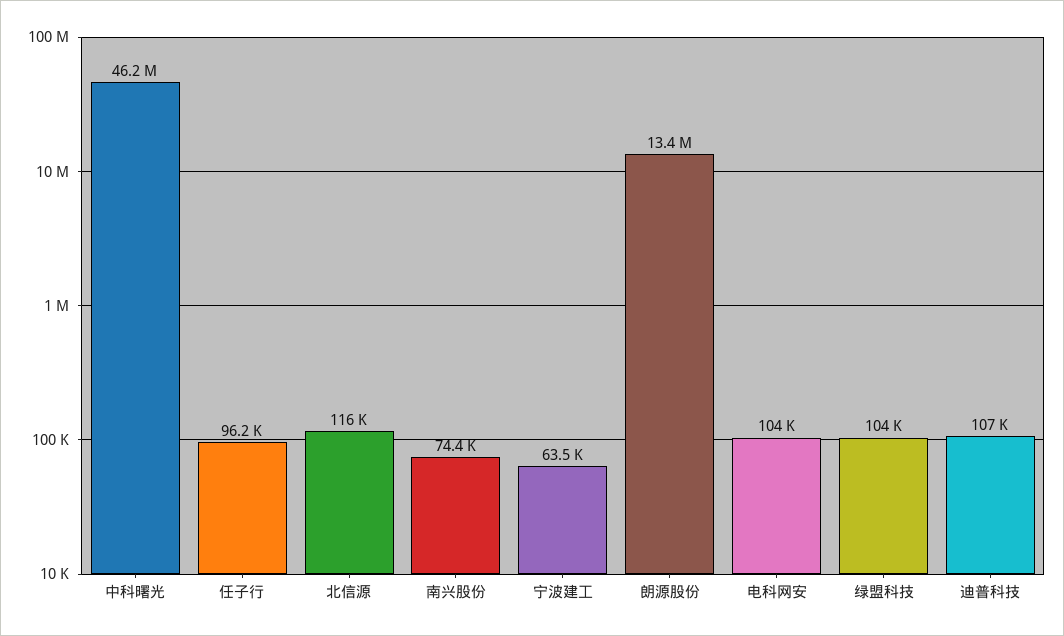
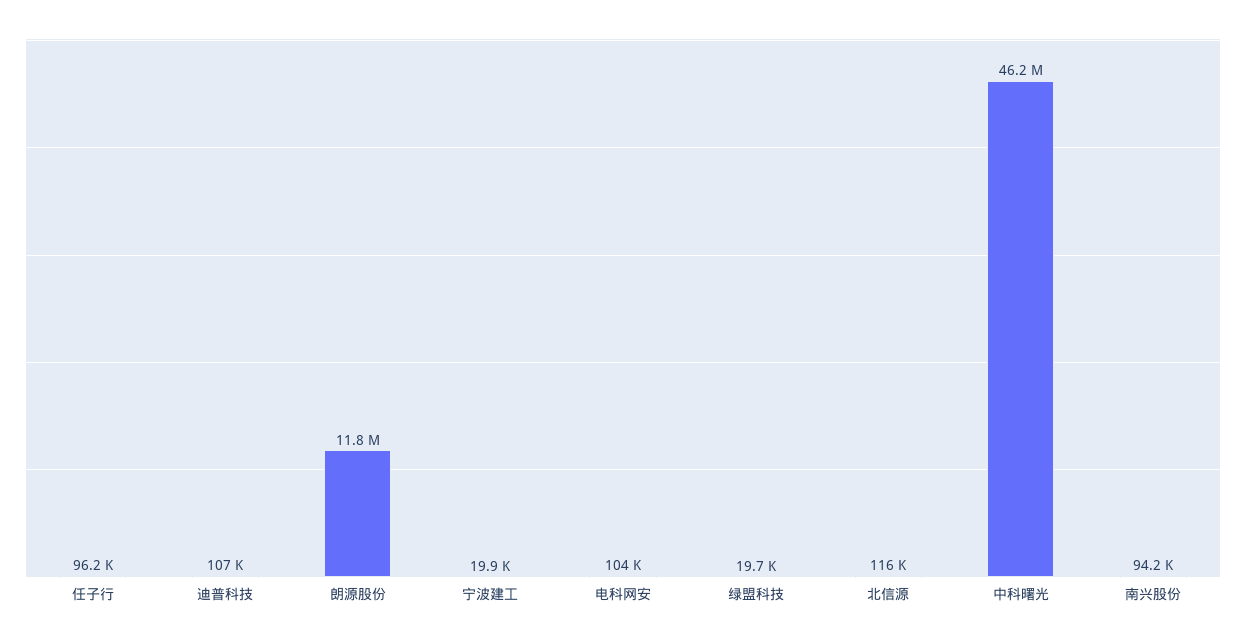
南兴股份: 74400 -> 94200
宁波建工: 63500 -> 19900
朗源股份: 13400000 -> 11800000
绿盟科技: 104000 -> 19700

